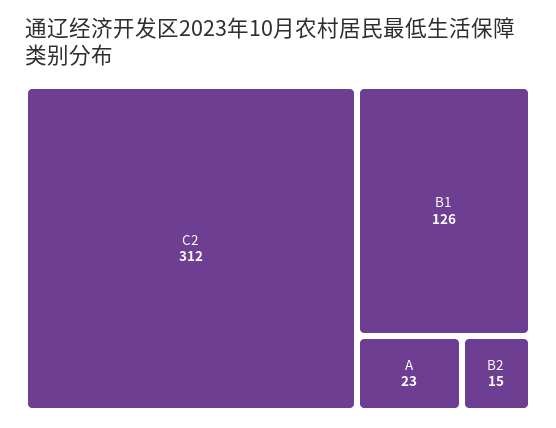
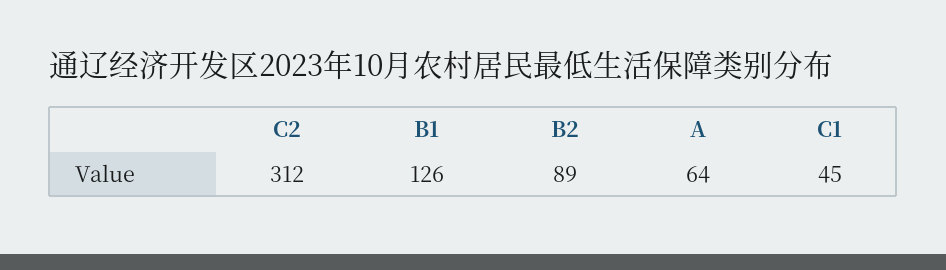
A: 23 -> 64
B2: 15 -> 89
C1: none -> 45

